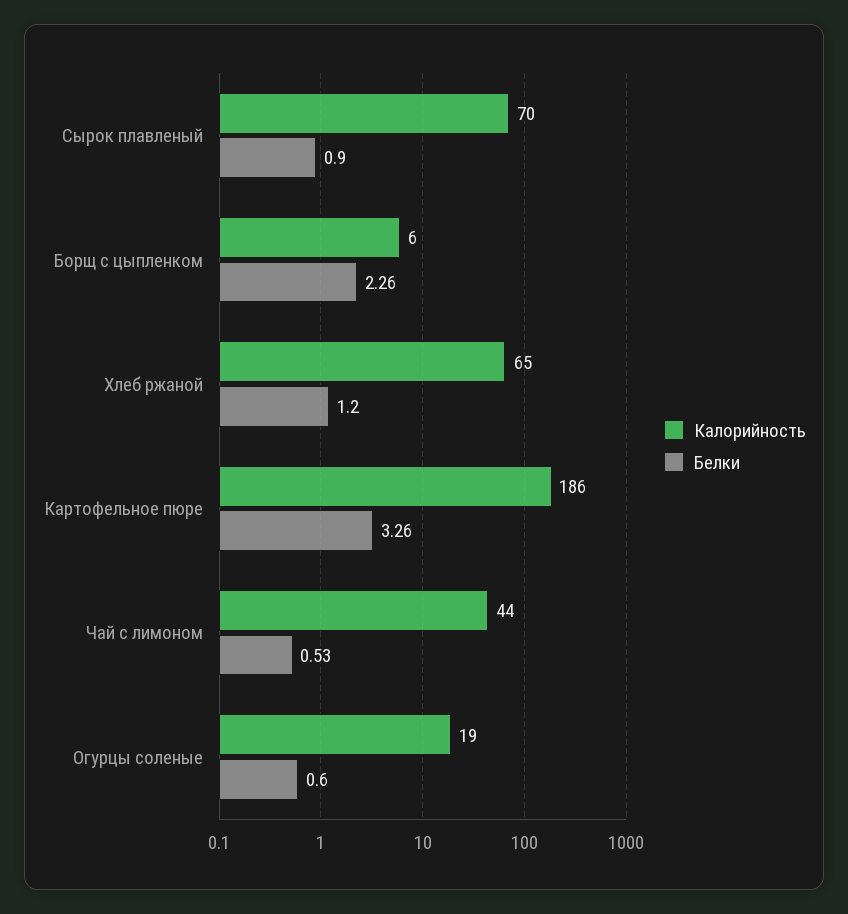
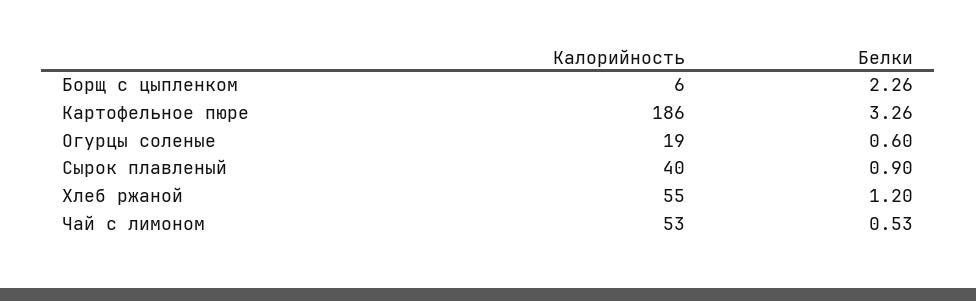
Калорийность, Сырок плавленый: 70 -> 40
Калорийность, Хлеб ржаной: 65 -> 55
Калорийность, Чай с лимоном: 44 -> 53

